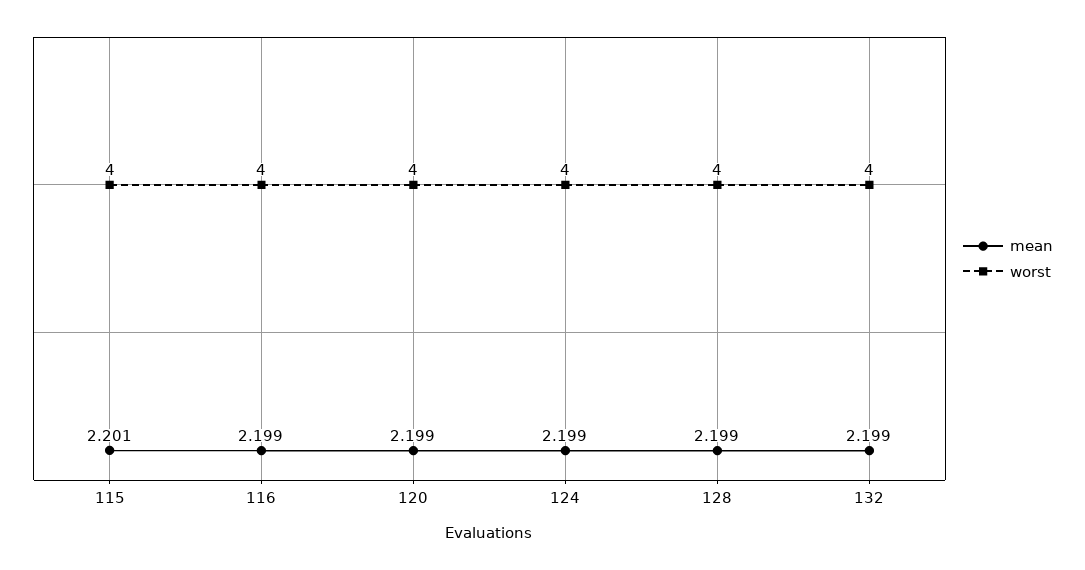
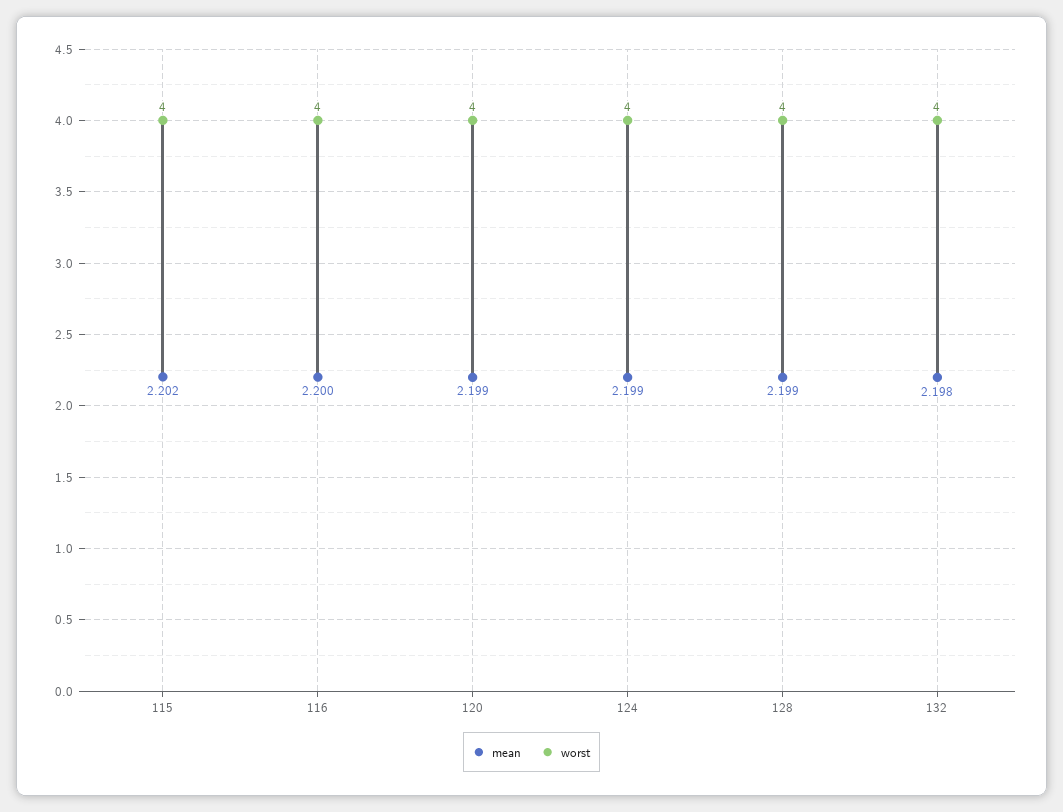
mean, 115: 2.201 -> 2.202
mean, 116: 2.199 -> 2.2
mean, 132: 2.199 -> 2.198

